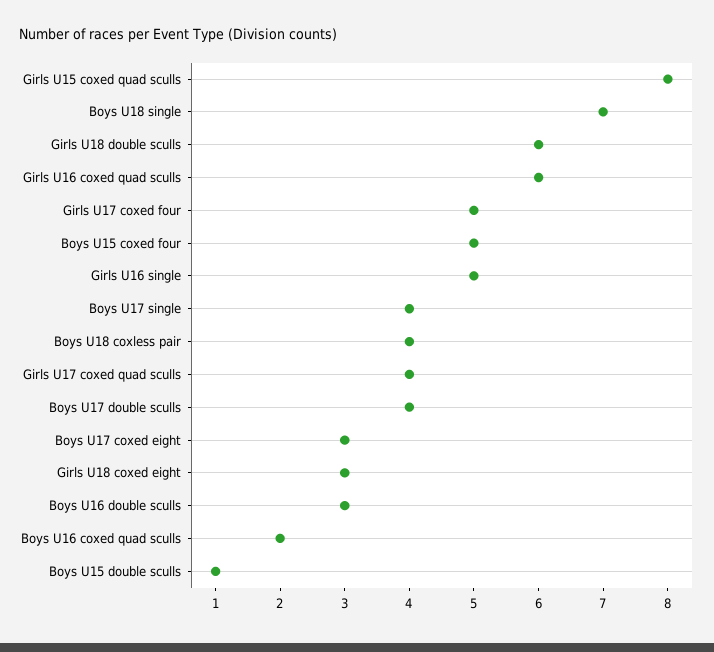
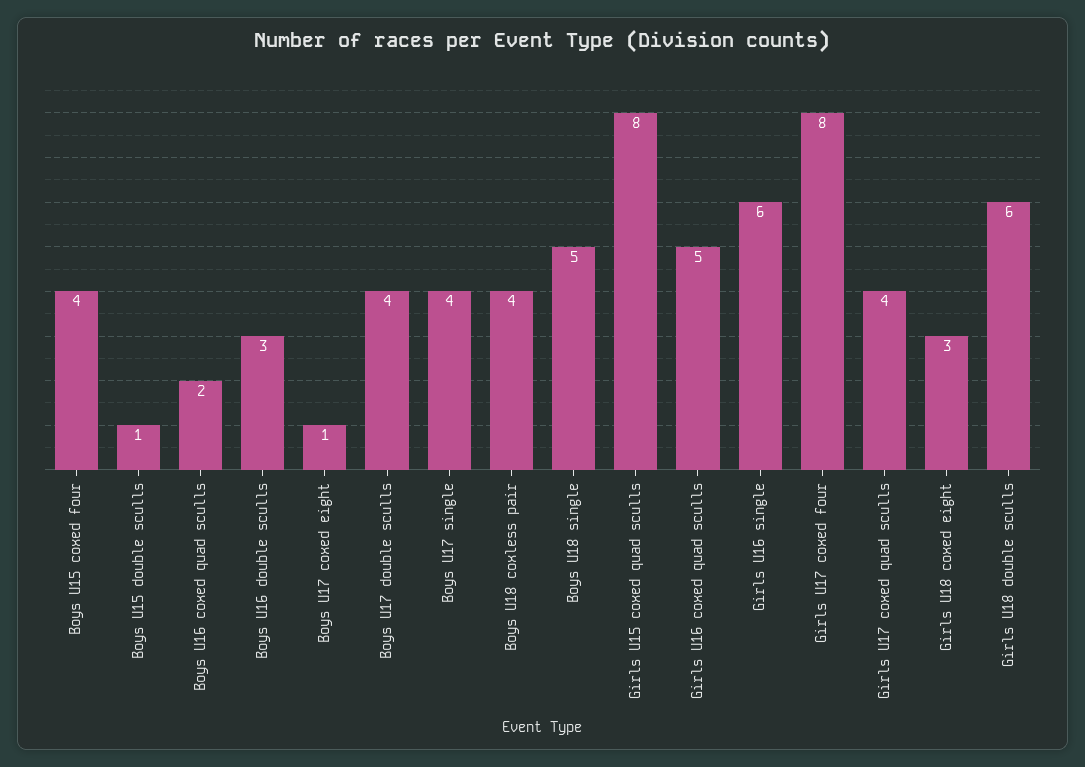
Boys U18 single: 7 -> 5
Girls U16 coxed quad sculls: 6 -> 5
Girls U17 coxed four: 5 -> 8
Boys U15 coxed four: 5 -> 4
Girls U16 single: 5 -> 6
Boys U17 coxed eight: 3 -> 1

